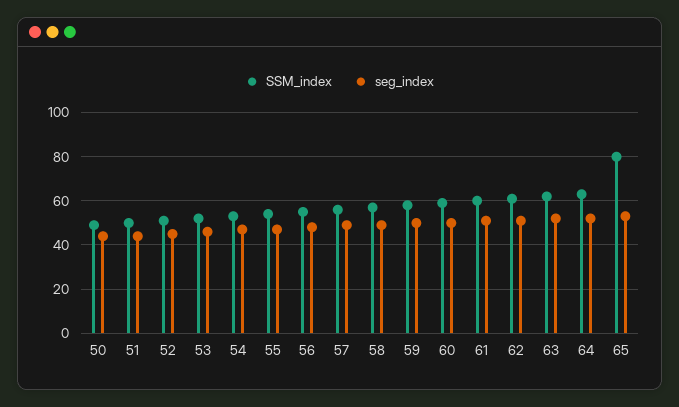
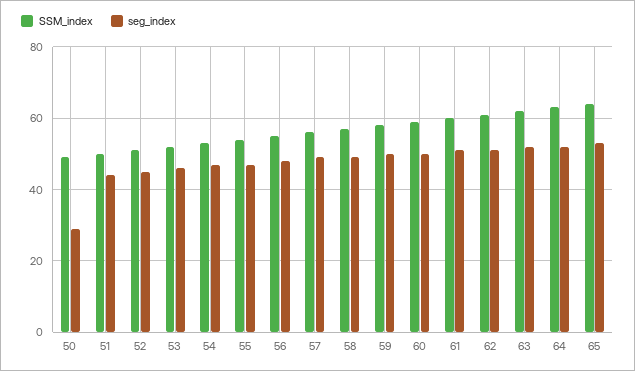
seg_index, 50: 45 -> 30
SSM_index, 65: 80 -> 65

